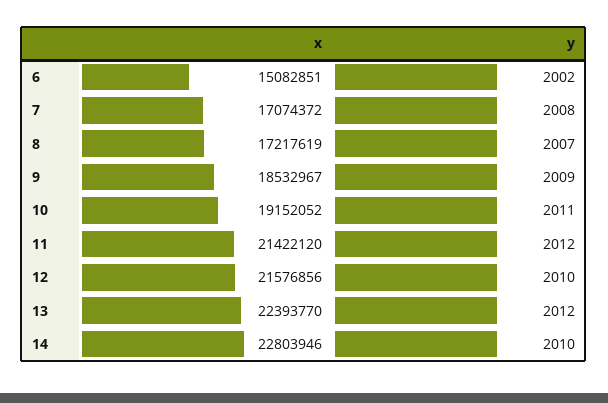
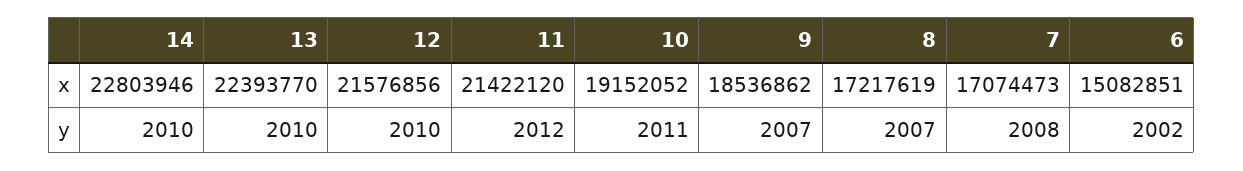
x, 7: 17074372 -> 17074473
x, 9: 18532967 -> 18536862
y, 9: 2009 -> 2007
y, 13: 2012 -> 2010

